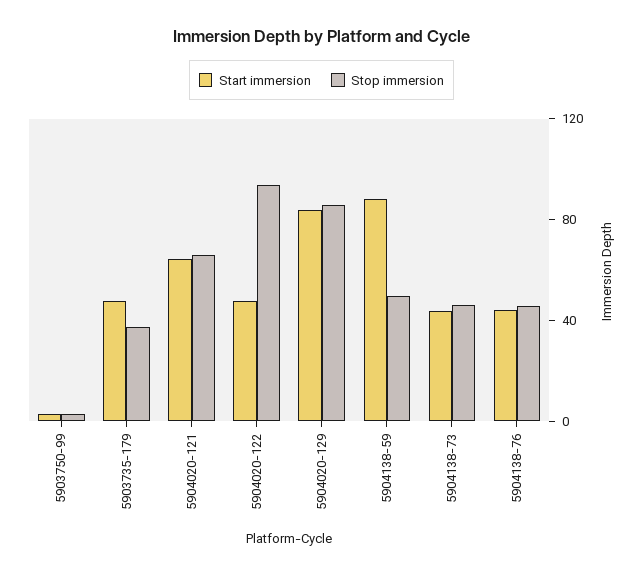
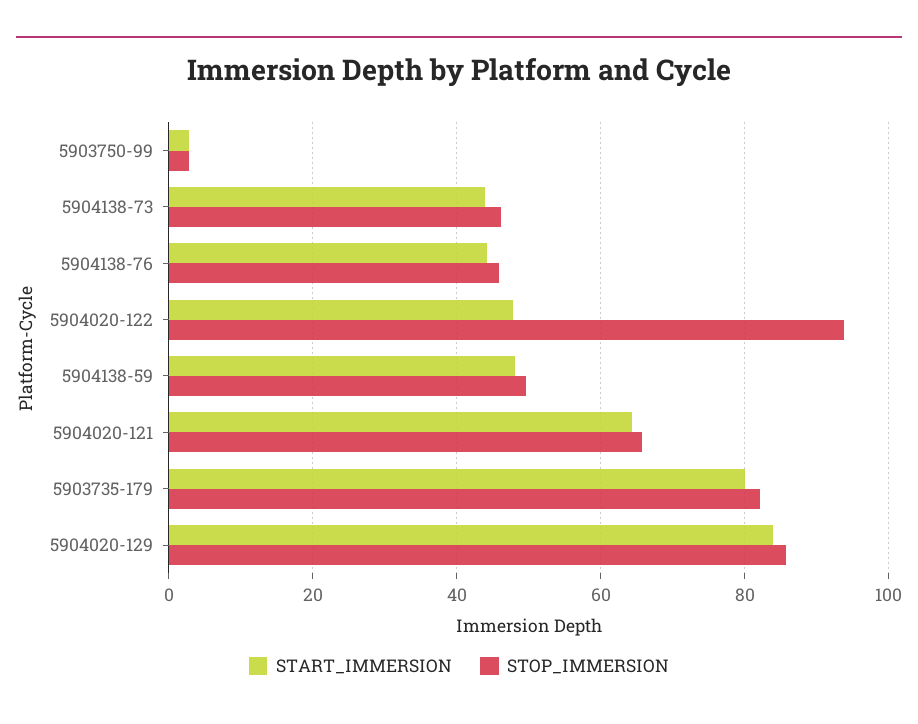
Start immersion, 5903735-179: 50 -> 80
Stop immersion, 5903735-179: 40 -> 82
Start immersion, 5904138-59: 90 -> 48

